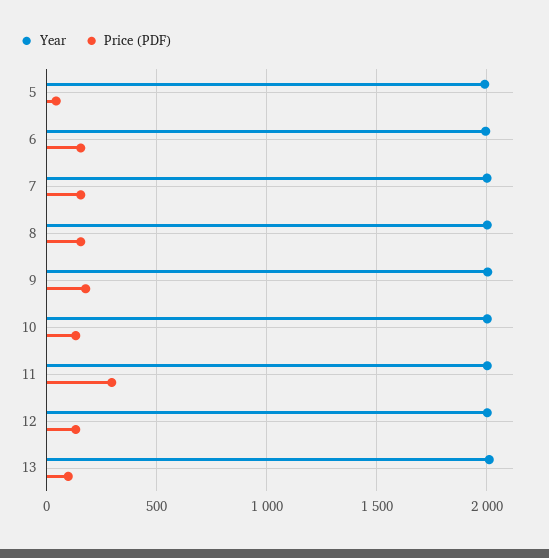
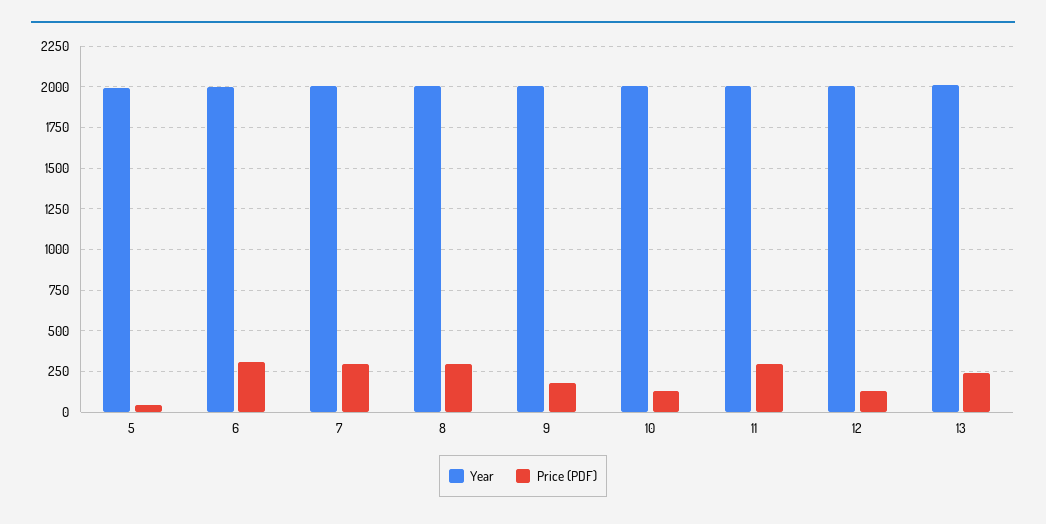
Price (PDF), 6: 150 -> 300
Price (PDF), 7: 150 -> 300
Price (PDF), 8: 150 -> 300
Price (PDF), 13: 100 -> 250

